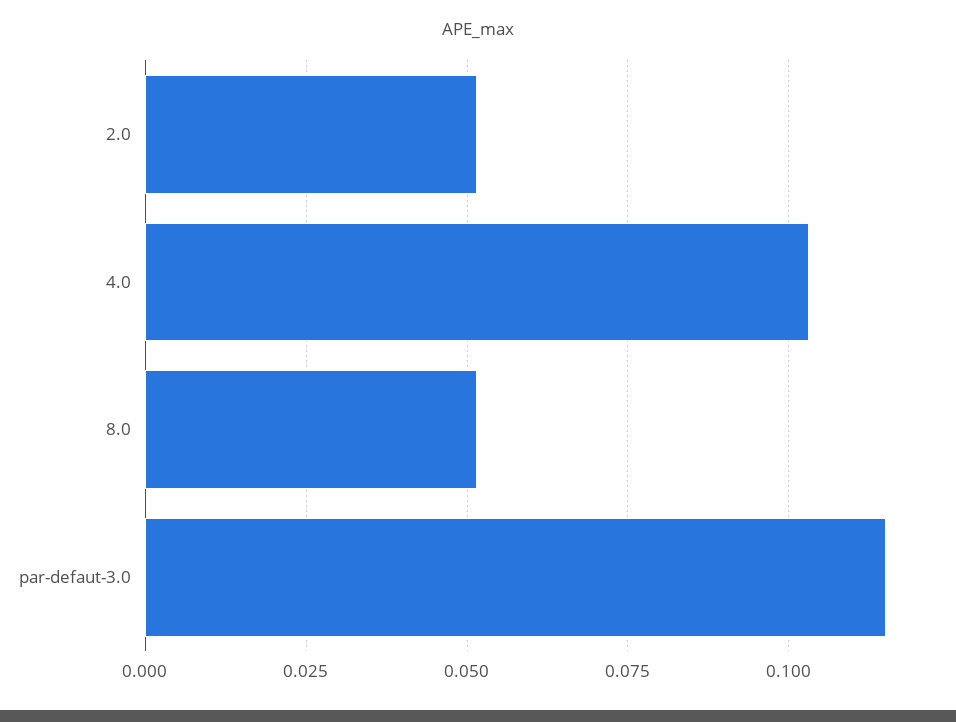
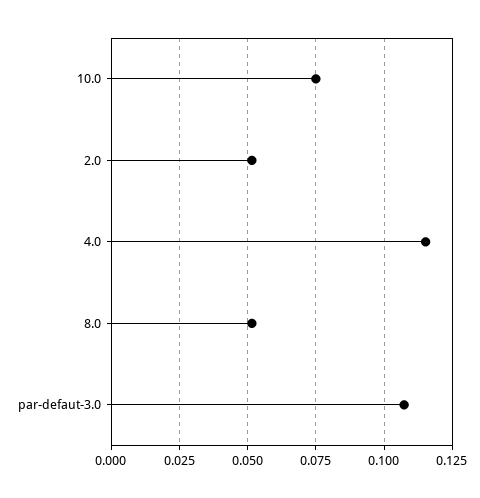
4.0: 0.1025 -> 0.115
par-defaut-3.0: 0.115 -> 0.1075
10.0: none -> 0.075

